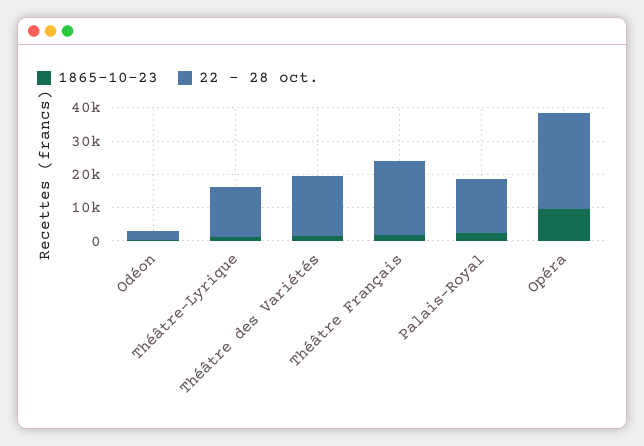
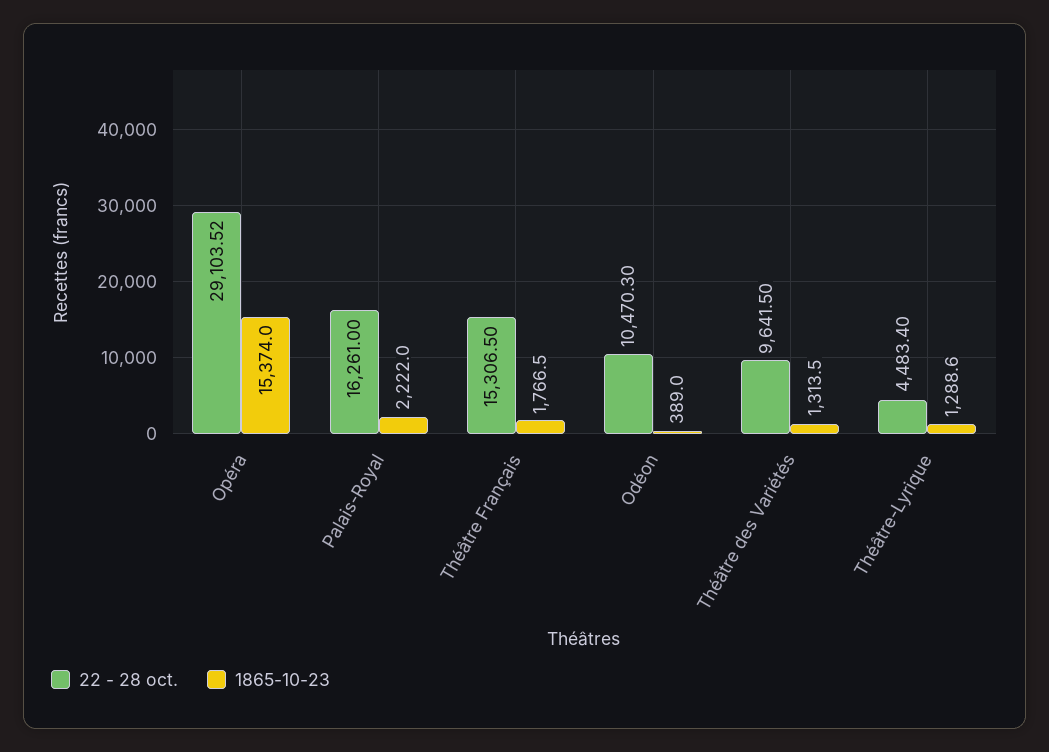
22 - 28 oct., Odéon: 2500 -> 10470.3
22 - 28 oct., Théâtre-Lyrique: 15000 -> 4483.4
22 - 28 oct., Théâtre des Variétés: 17500 -> 9641.5
22 - 28 oct., Théâtre Français: 22500 -> 15306.5
1865-10-23, Opéra: 10000 -> 15374

